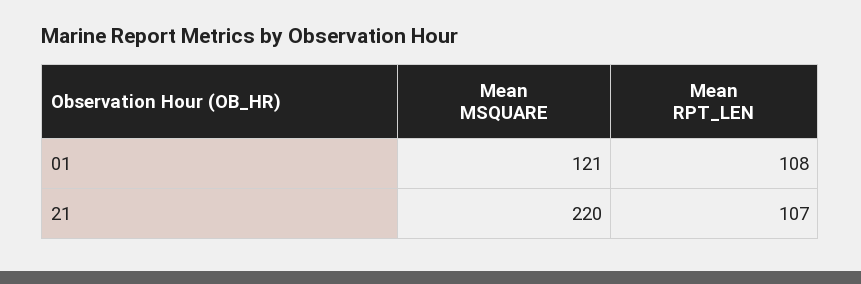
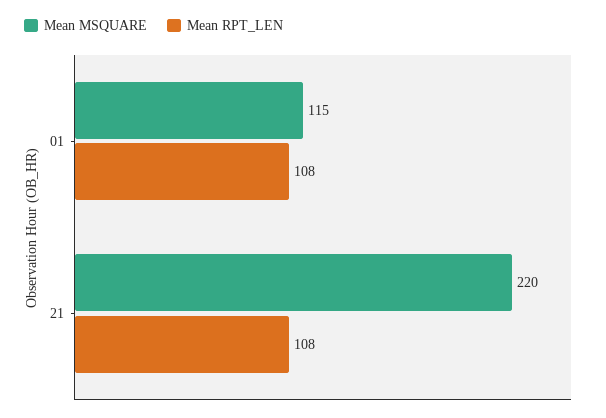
Mean MSQUARE, 01: 121 -> 115
Mean RPT_LEN, 21: 107 -> 108

